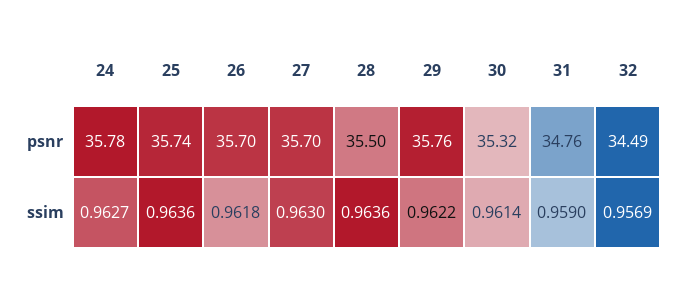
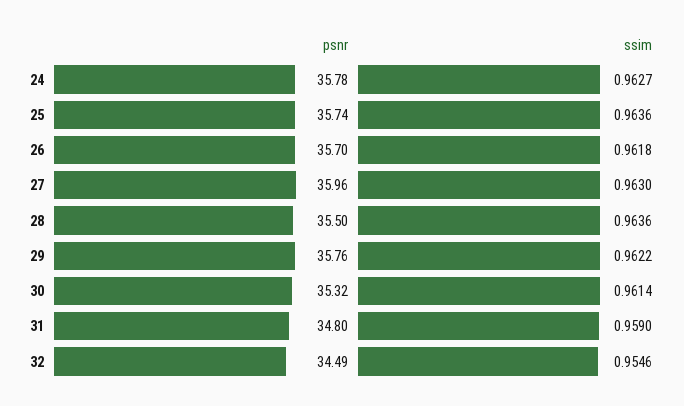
27, psnr: 35.7 -> 35.96
31, psnr: 34.76 -> 34.8
32, ssim: 0.9569 -> 0.9546

